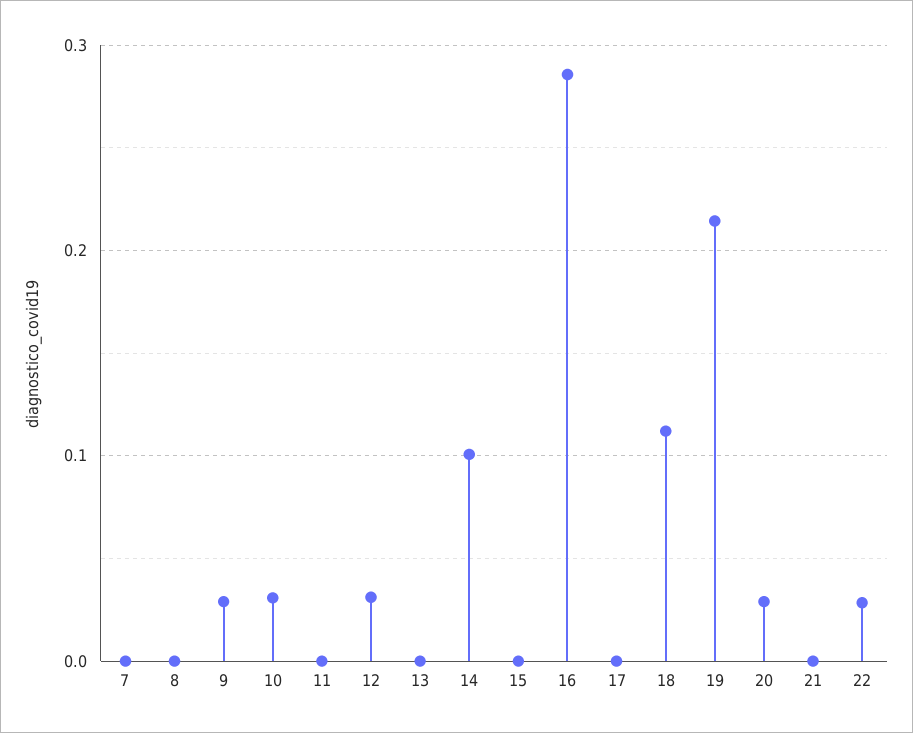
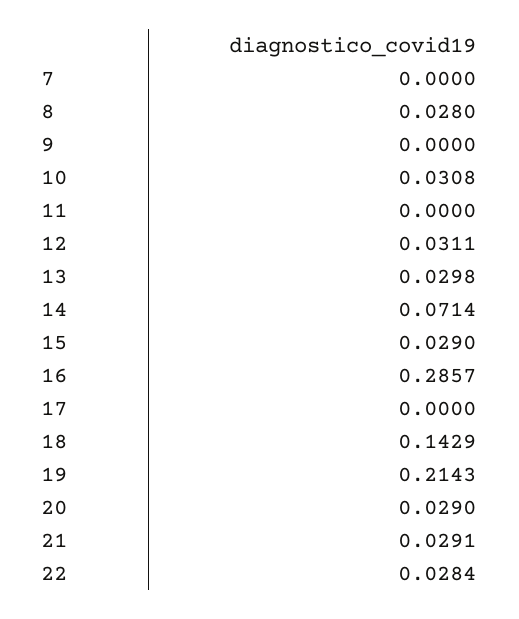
8: 0 -> 0.028
9: 0.03 -> 0
13: 0 -> 0.0298
14: 0.1 -> 0.0714
15: 0 -> 0.029
18: 0.11 -> 0.1429
21: 0 -> 0.0291

